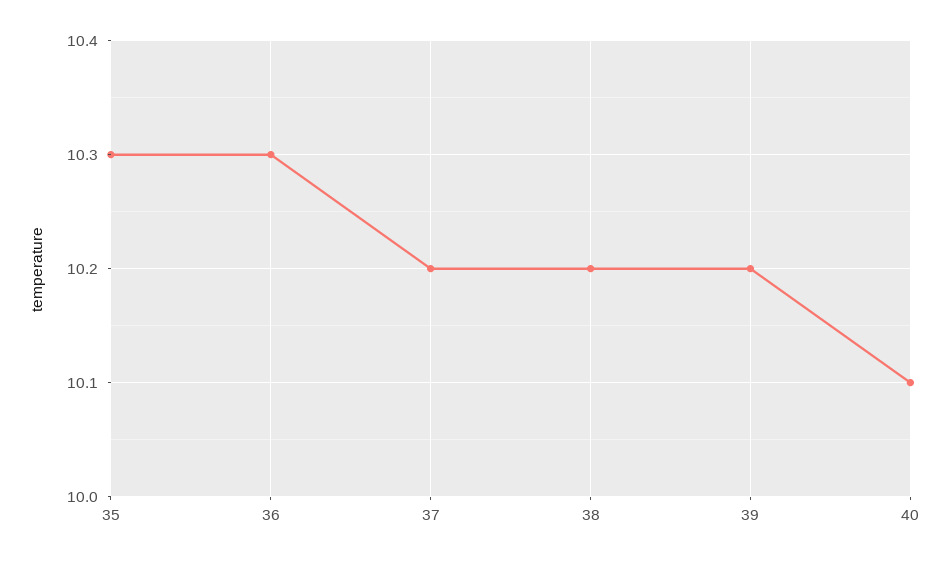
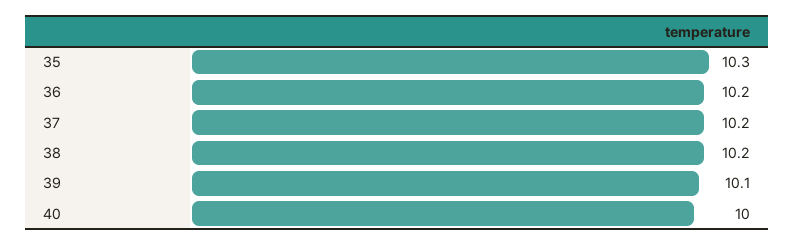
36: 10.3 -> 10.2
39: 10.2 -> 10.1
40: 10.1 -> 10

